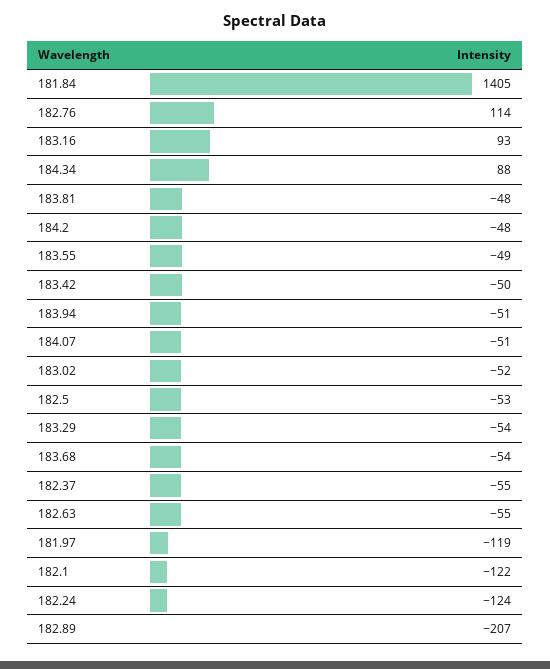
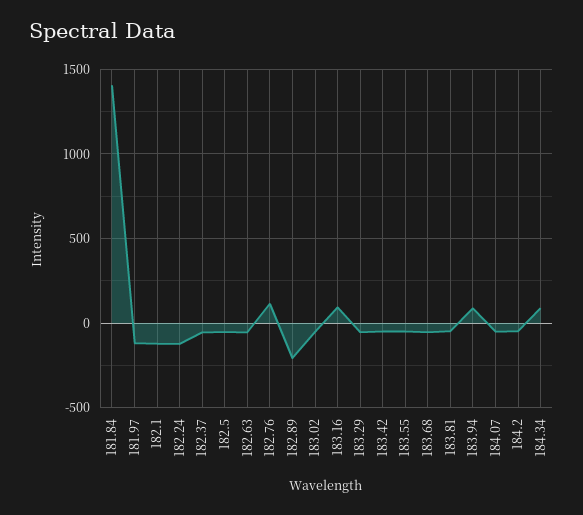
183.94: -51 -> 100

